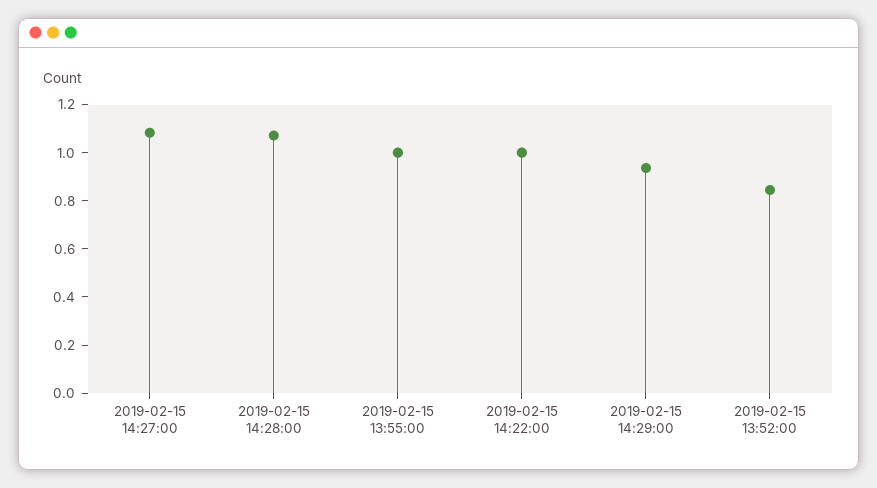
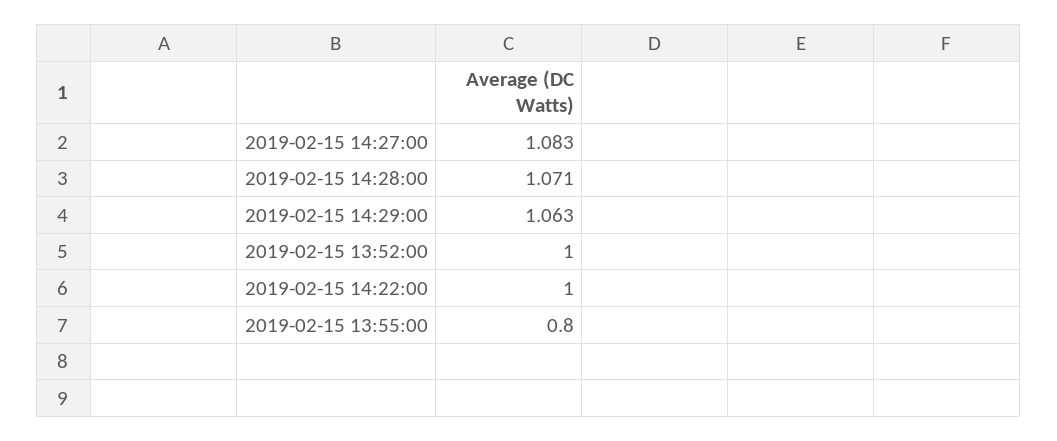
2019-02-15 13:55:00: 1 -> 0.8
2019-02-15 14:29:00: 0.95 -> 1.063
2019-02-15 13:52:00: 0.85 -> 1

